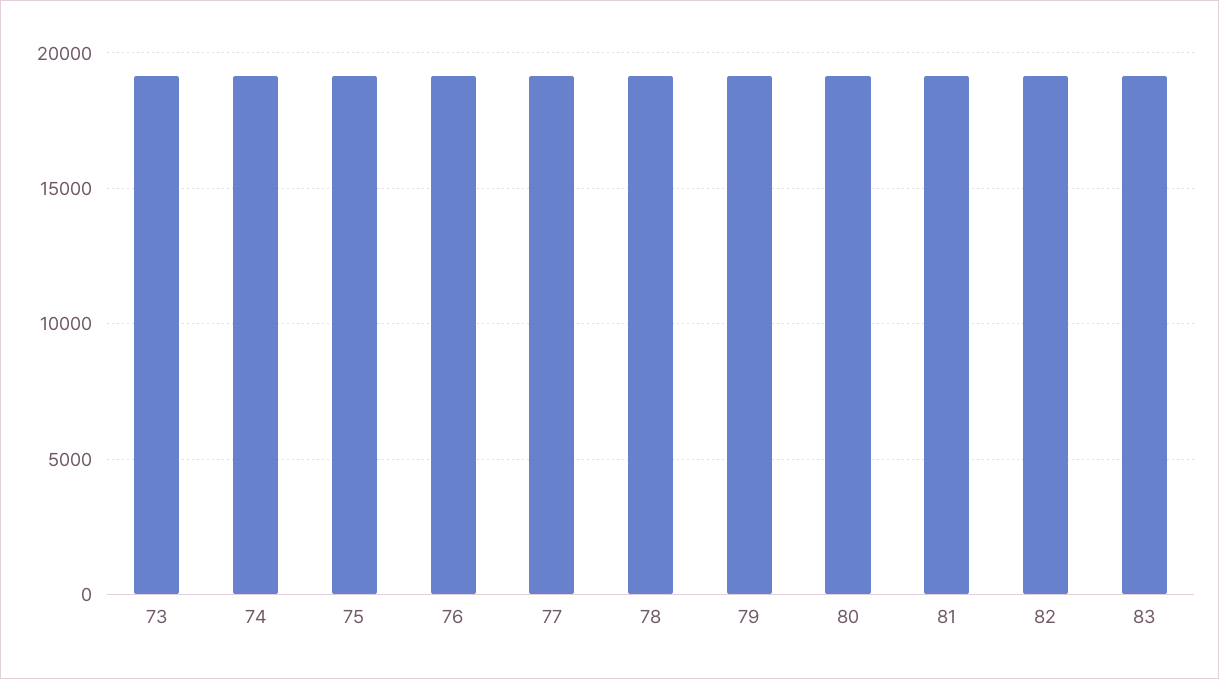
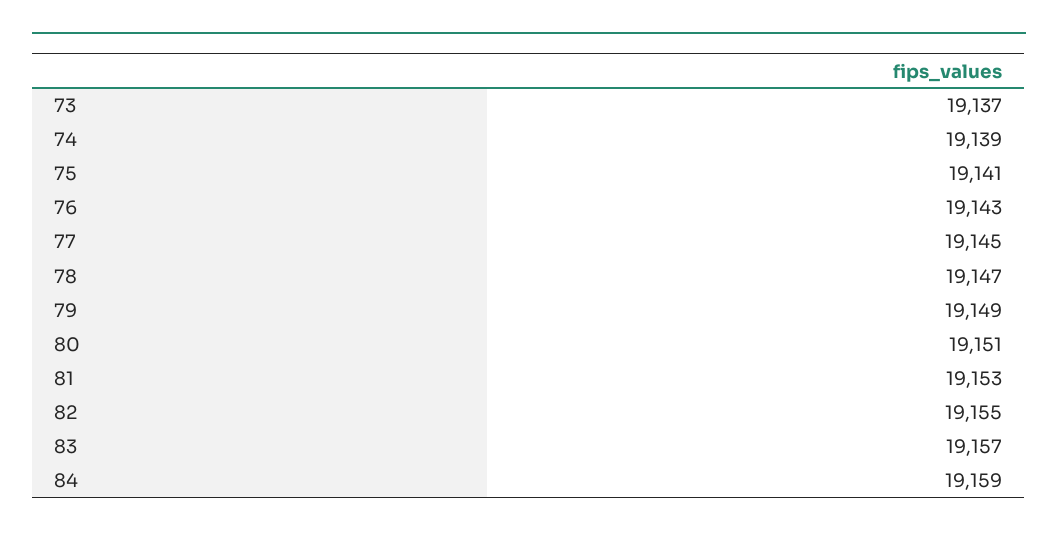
84: none -> 19159

